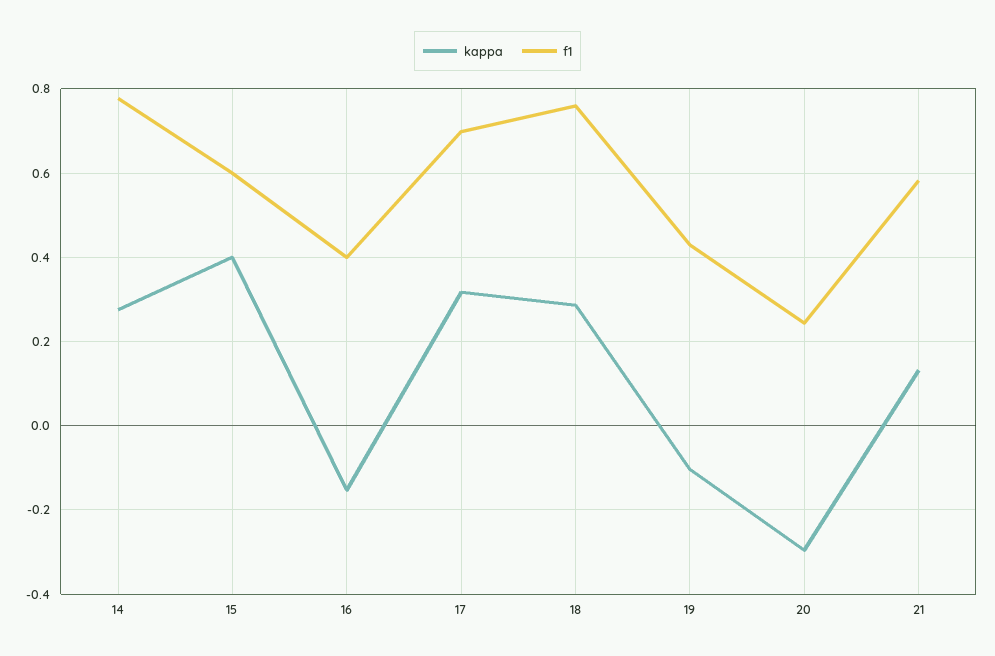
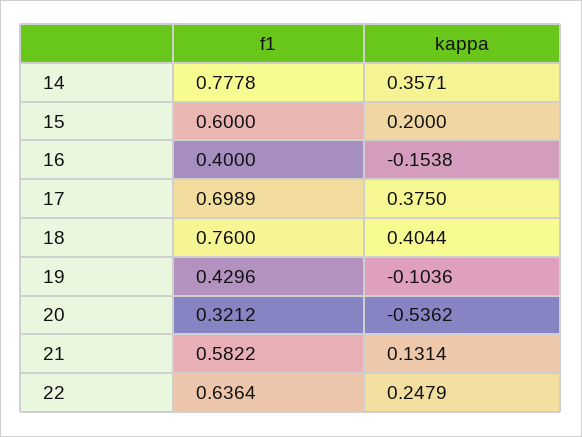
kappa, 14: 0.28 -> 0.3571
kappa, 15: 0.4 -> 0.2
kappa, 17: 0.32 -> 0.375
kappa, 18: 0.28 -> 0.4044
kappa, 20: -0.3 -> -0.5362
f1, 20: 0.24 -> 0.3212
f1, 22: none -> 0.6364
kappa, 22: none -> 0.2479

